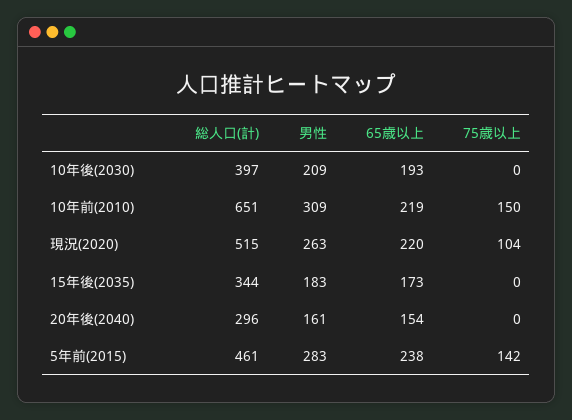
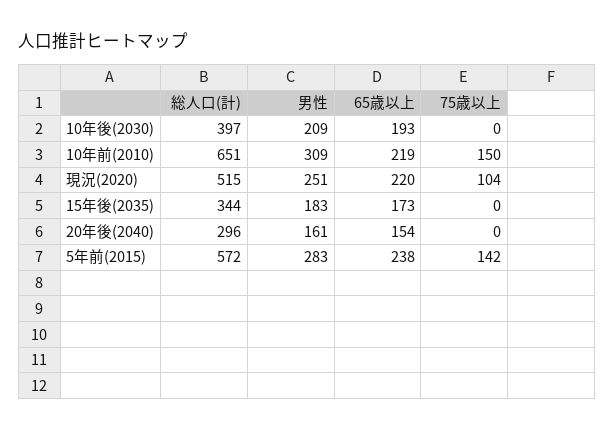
男性, 現況(2020): 263 -> 251
総人口(計), 5年前(2015): 461 -> 572

